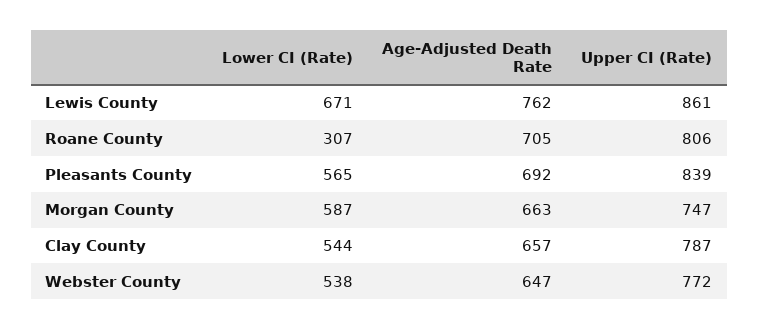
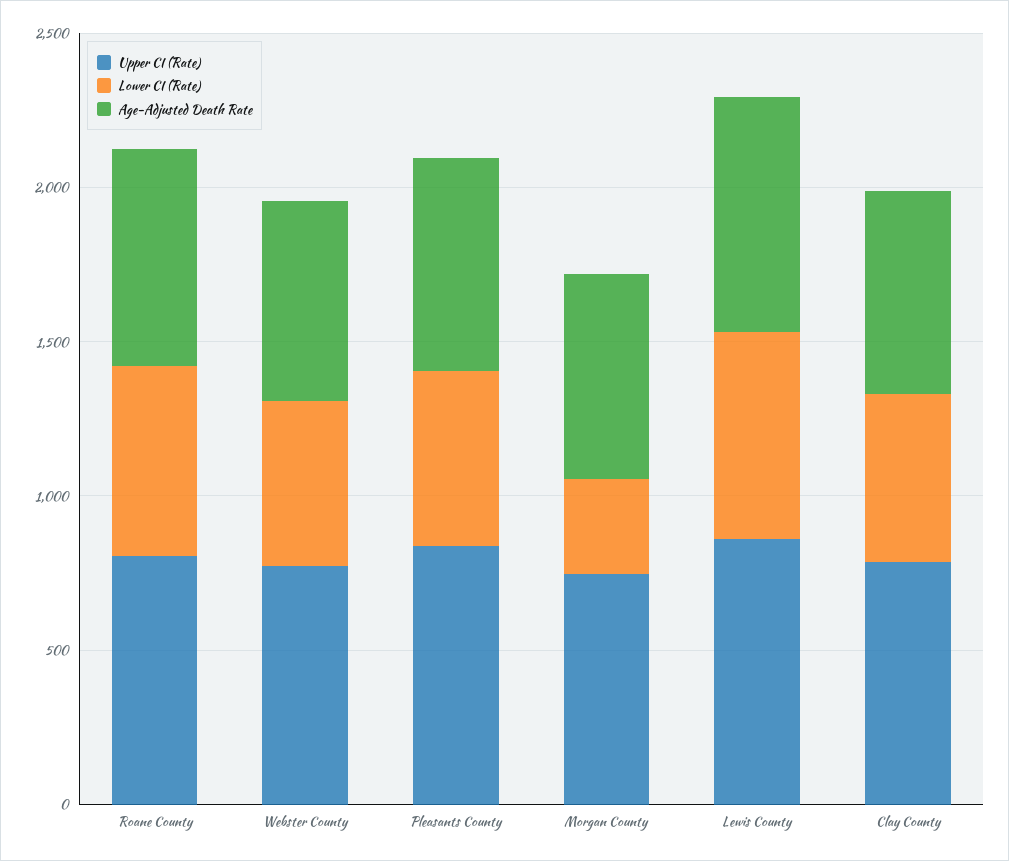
Lower CI (Rate), Roane County: 307 -> 600
Lower CI (Rate), Morgan County: 587 -> 300

